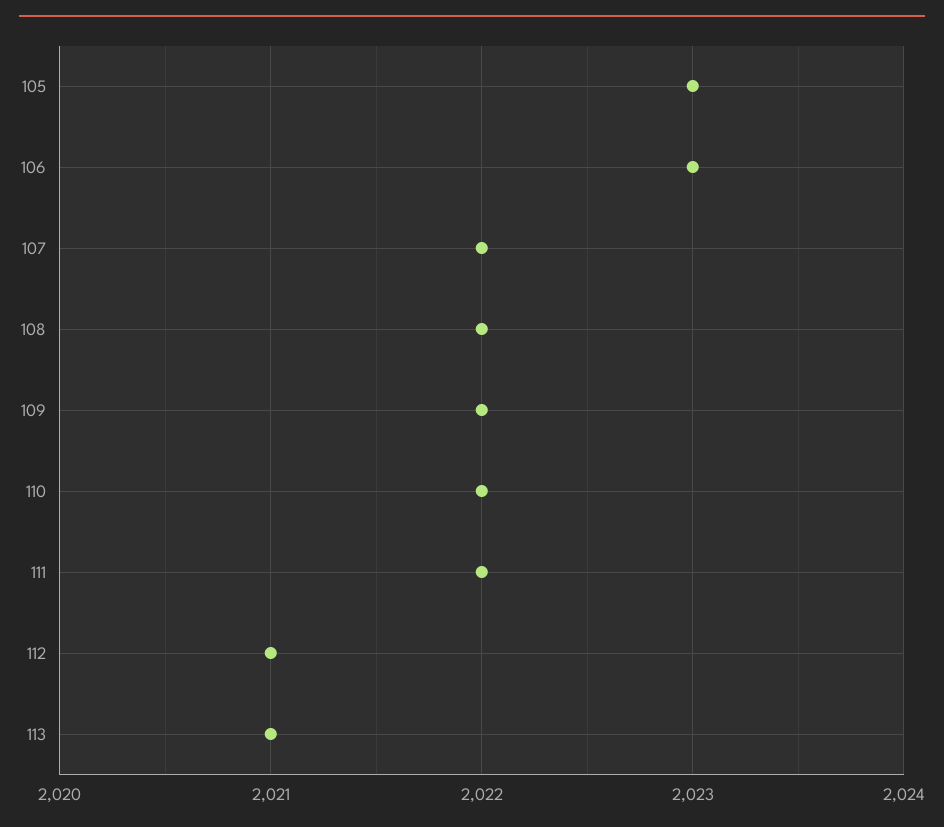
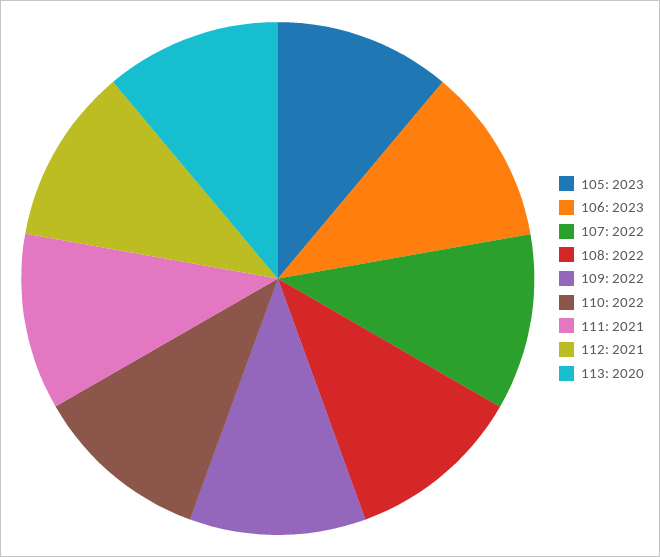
111: 2022 -> 2021
113: 2021 -> 2020

